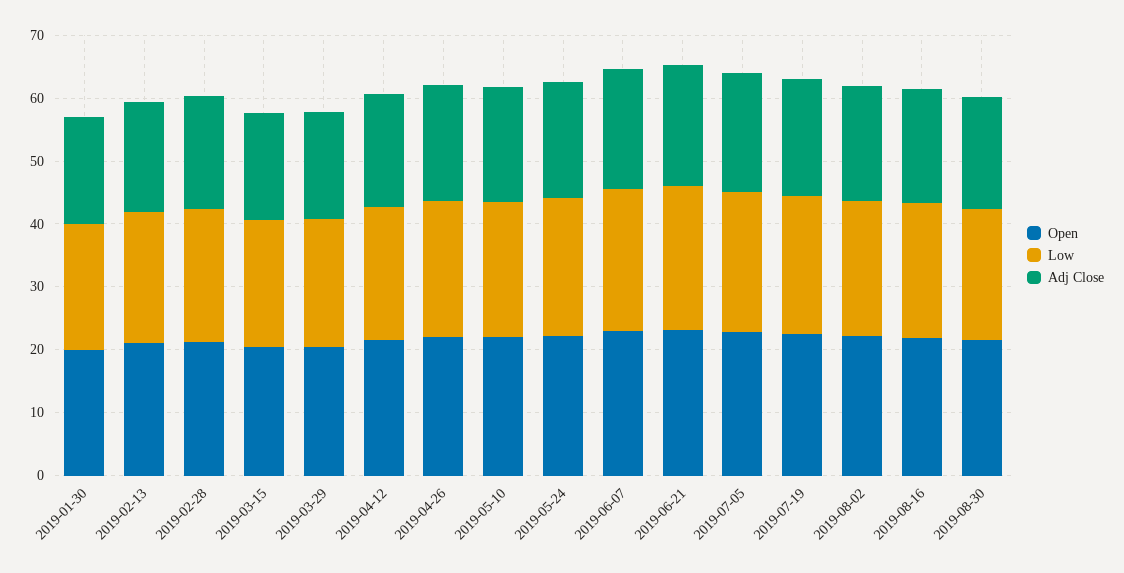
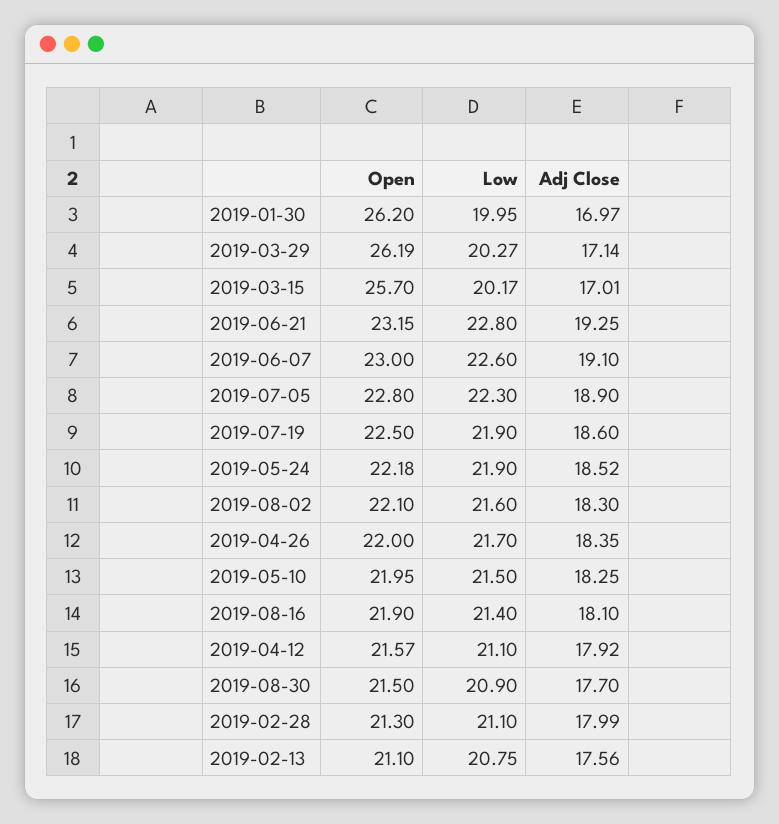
Open, 2019-01-30: 20 -> 26.2
Open, 2019-03-15: 20 -> 25.7
Open, 2019-03-29: 20 -> 26.19

